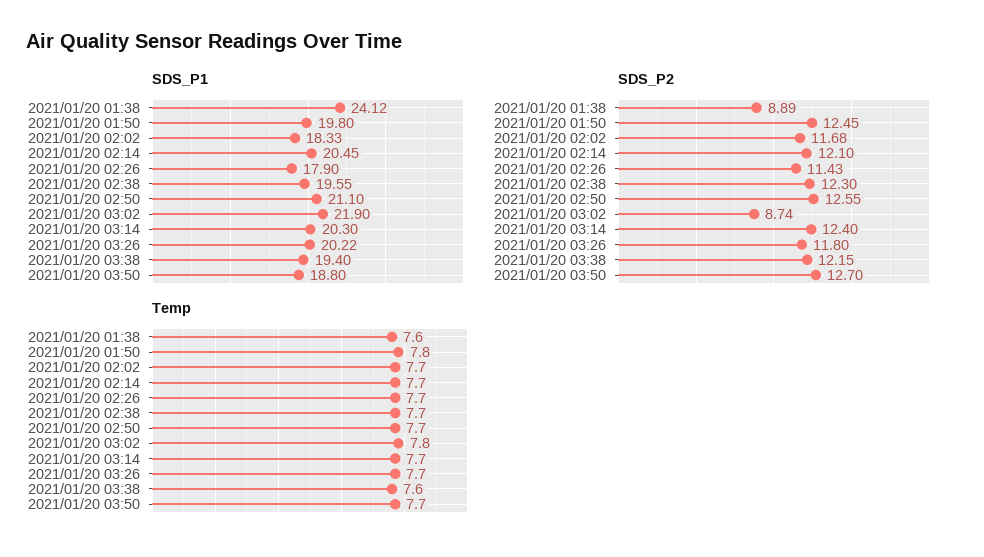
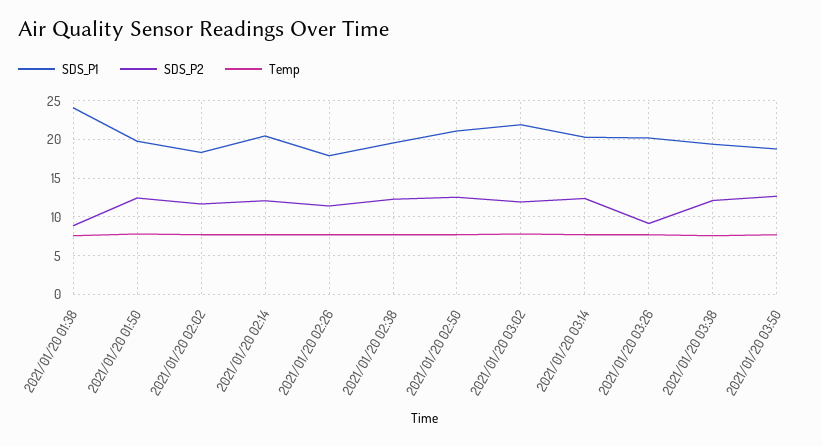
SDS_P2, 2021/01/20 03:02: 8.74 -> 12
SDS_P2, 2021/01/20 03:26: 11.8 -> 9

